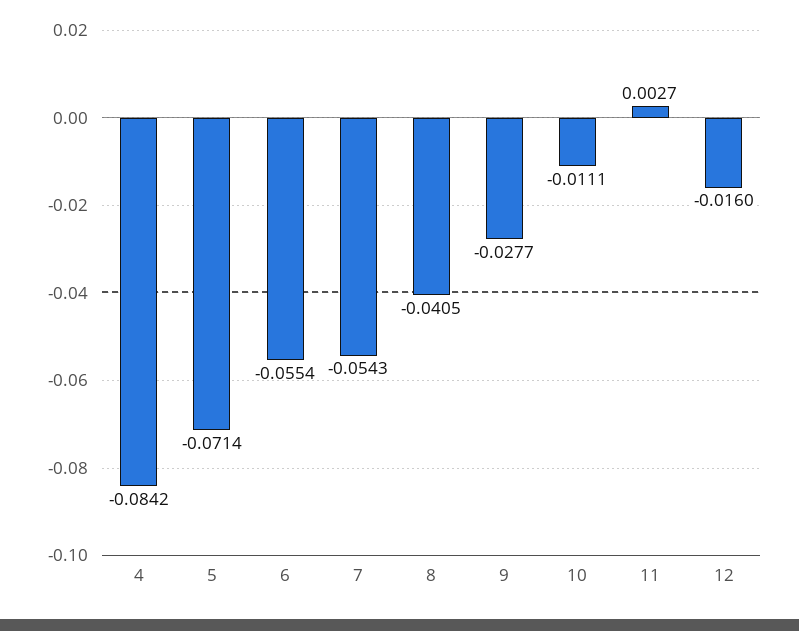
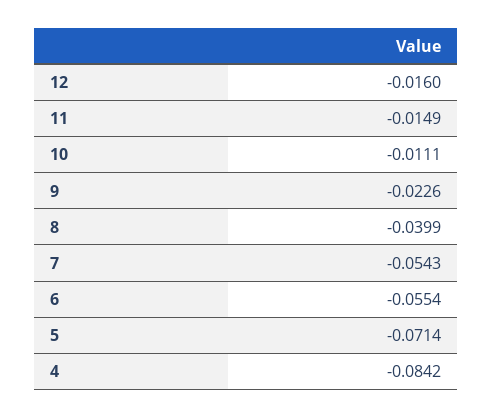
8: -0.0405 -> -0.0399
9: -0.0277 -> -0.0226
11: 0.0027 -> -0.0149

